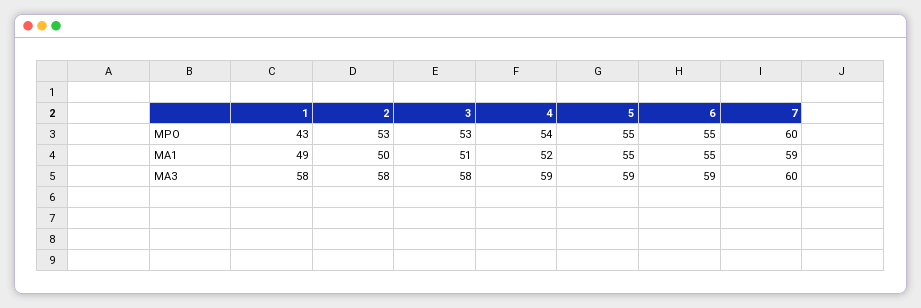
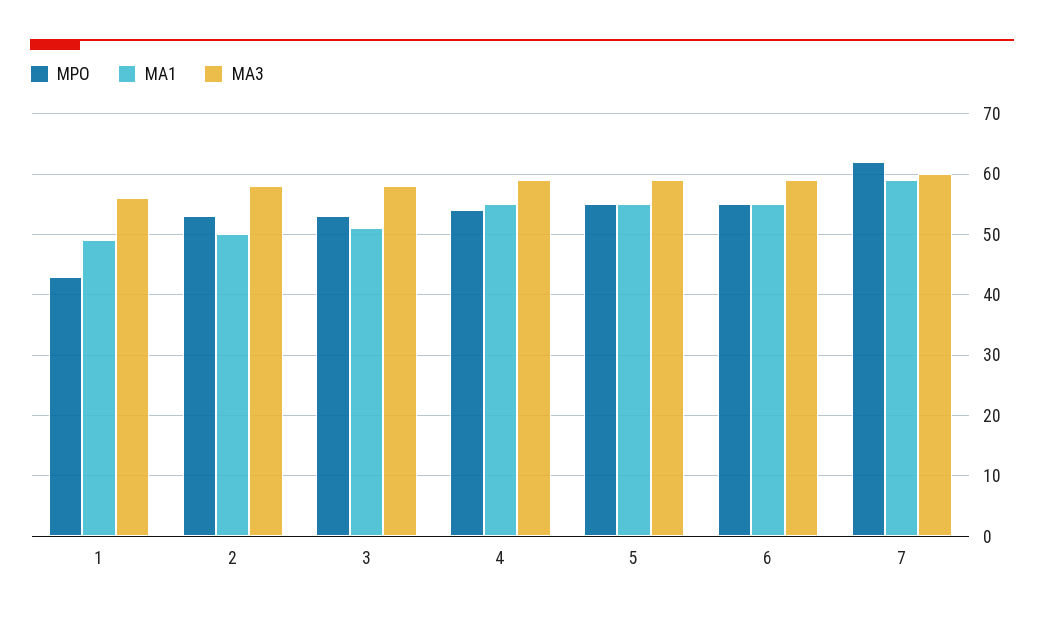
MPO, 7: 60 -> 62
MA1, 4: 52 -> 55
MA3, 1: 58 -> 56

